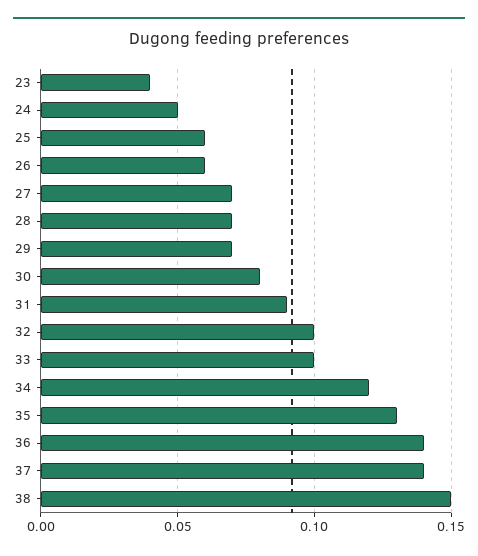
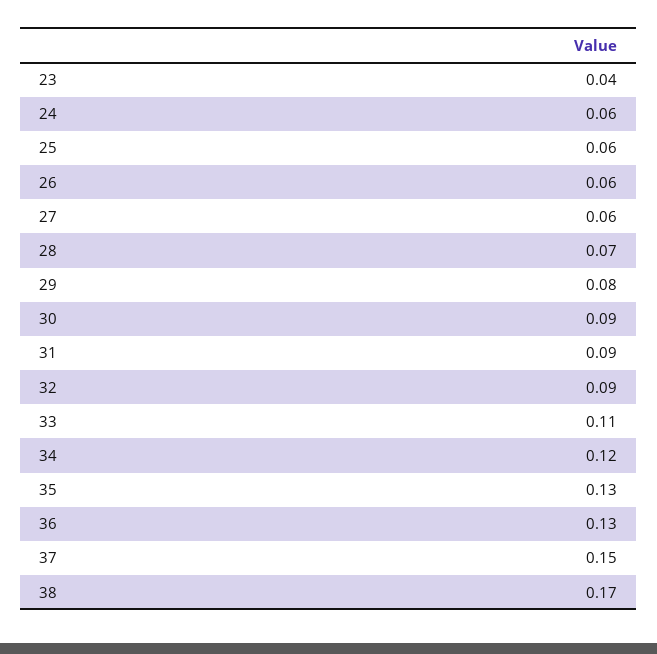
24: 0.05 -> 0.06
27: 0.07 -> 0.06
29: 0.07 -> 0.08
30: 0.08 -> 0.09
32: 0.1 -> 0.09
33: 0.1 -> 0.11
36: 0.14 -> 0.13
37: 0.14 -> 0.15
38: 0.15 -> 0.17

